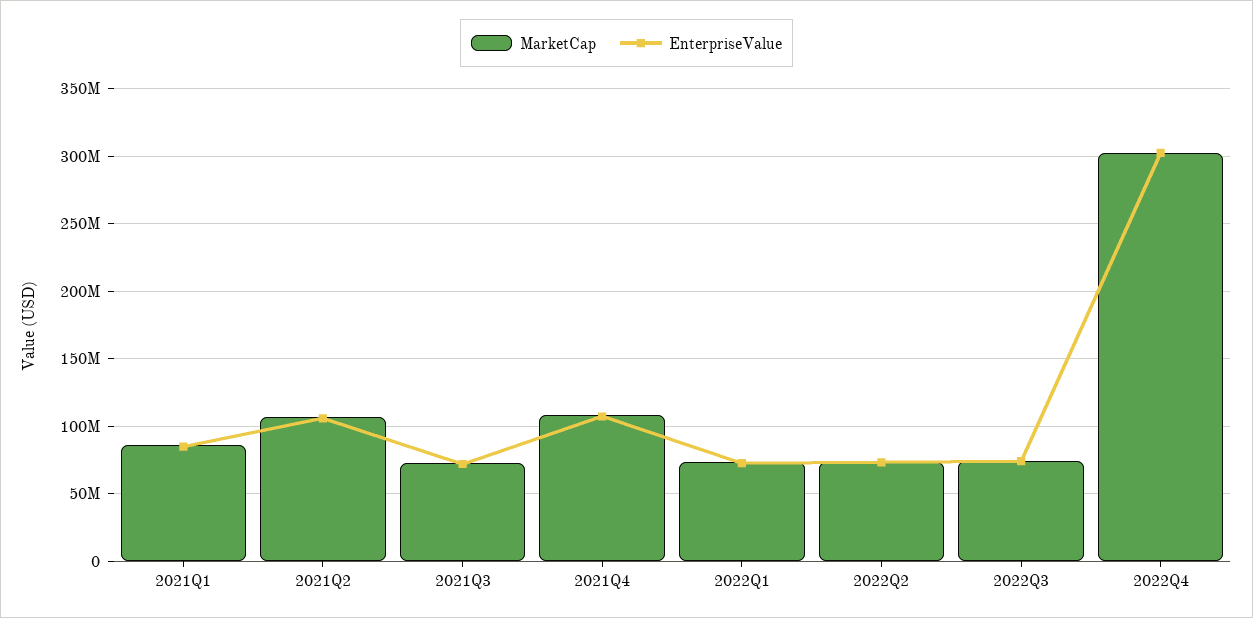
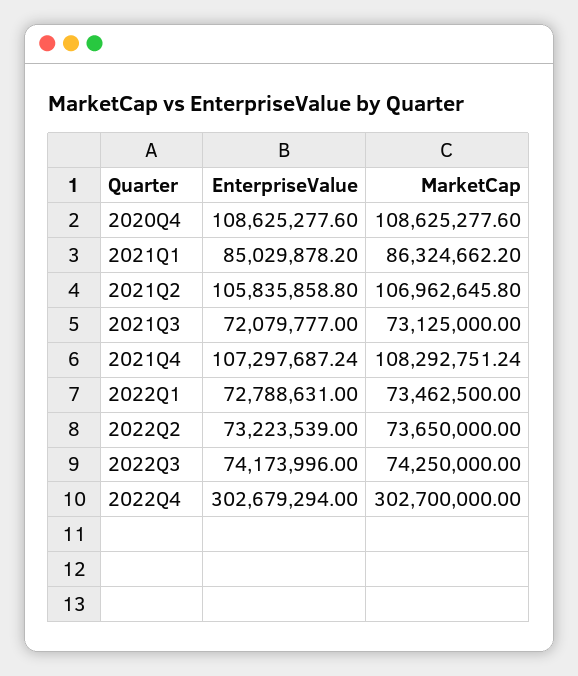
EnterpriseValue, 2020Q4: none -> 108625277.6
MarketCap, 2020Q4: none -> 108625277.6

